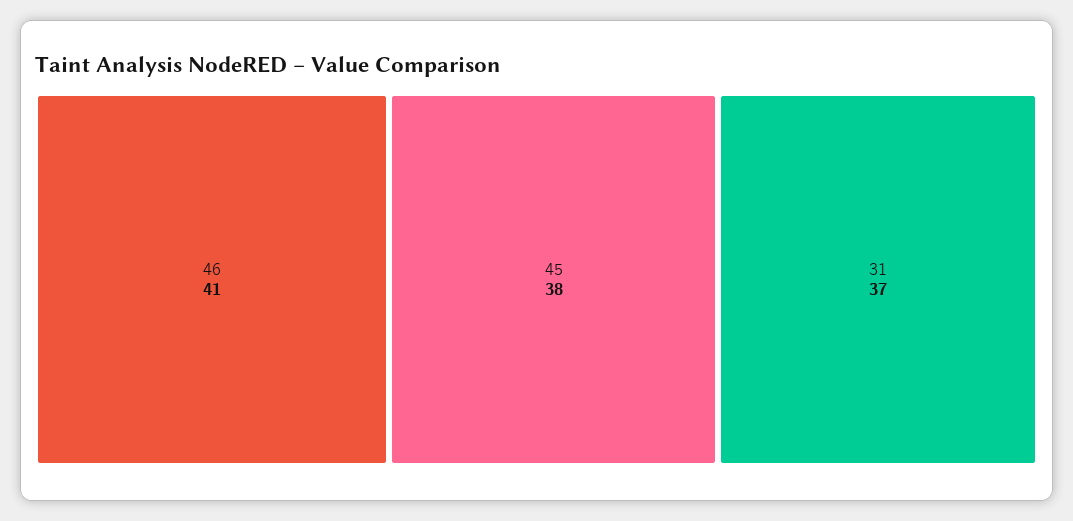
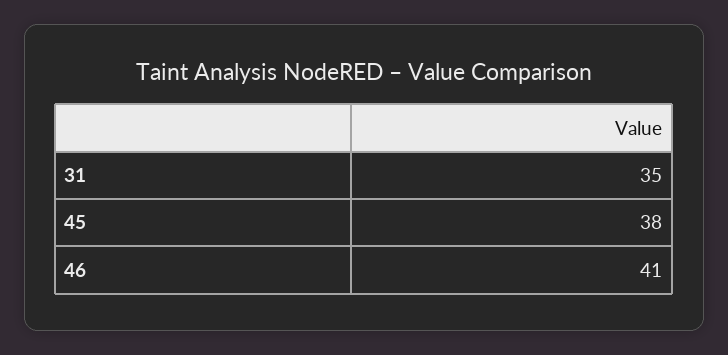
31: 37 -> 35

